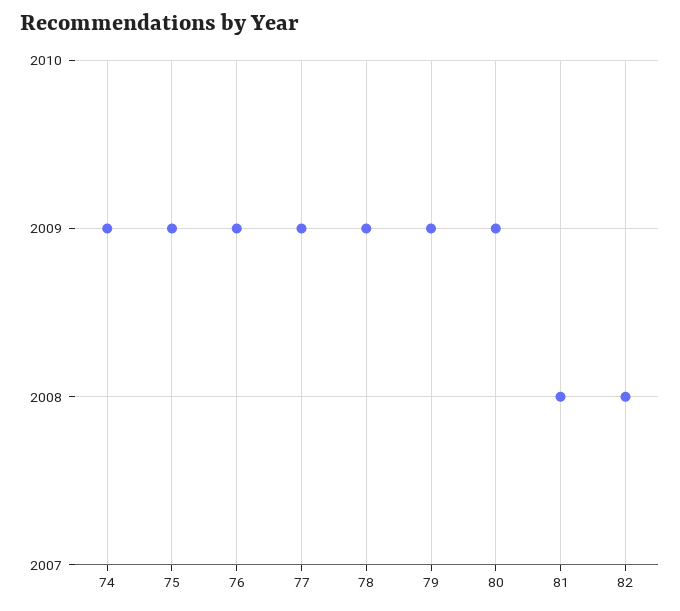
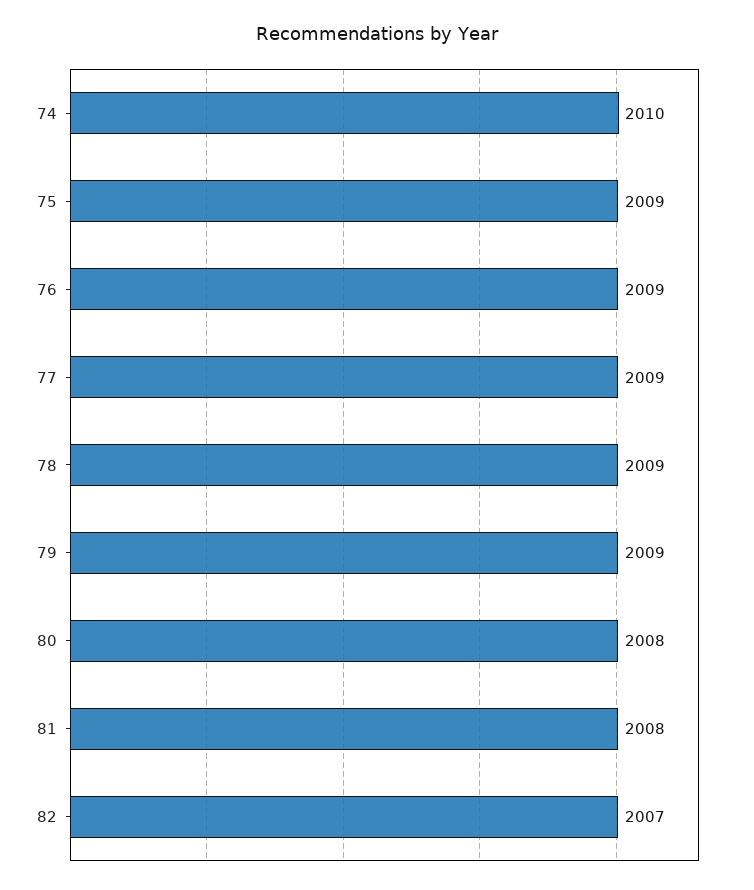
74: 2009 -> 2010
80: 2009 -> 2008
82: 2008 -> 2007

